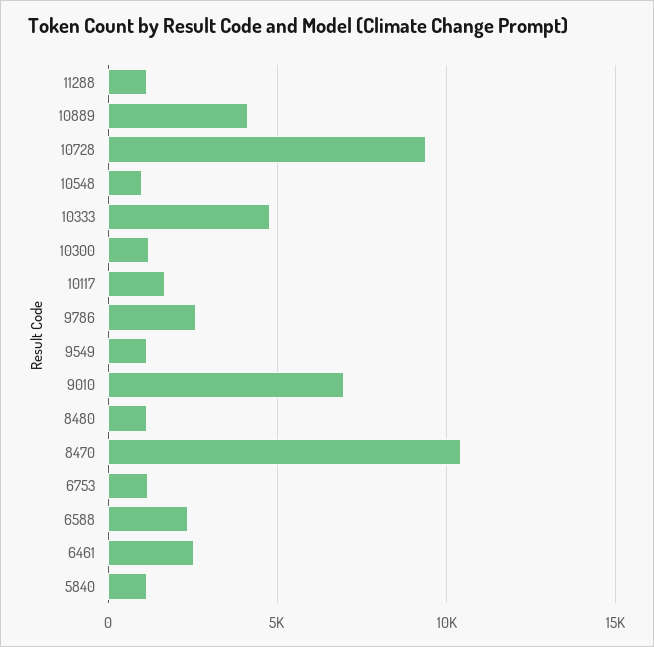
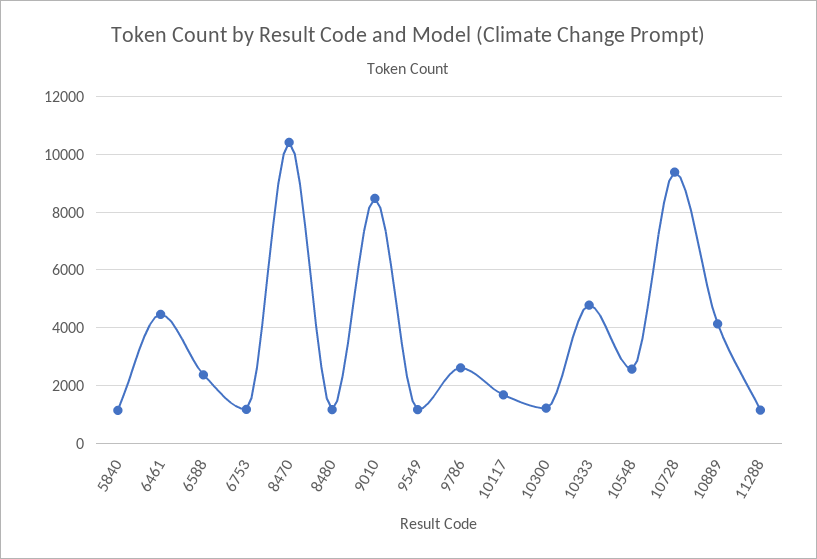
10548: 1000 -> 2500
9010: 7000 -> 8500
6461: 2500 -> 4500

